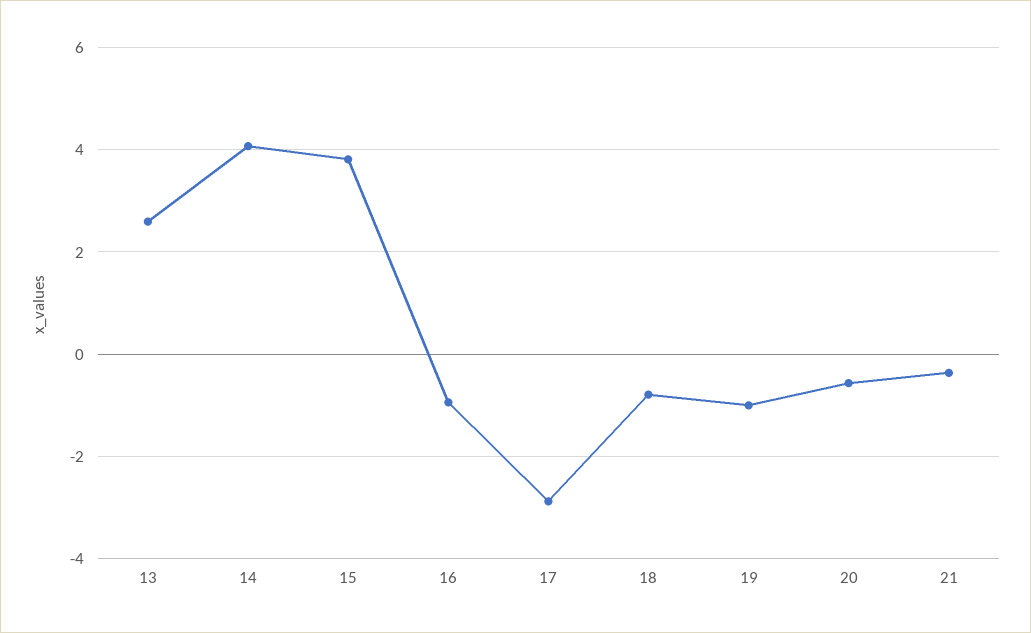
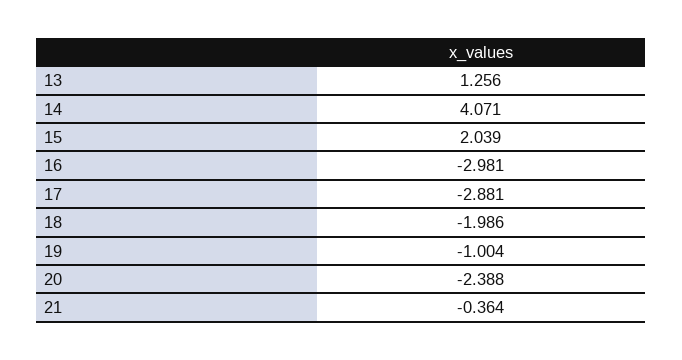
13: 2.6 -> 1.256
15: 3.8 -> 2.039
16: -1 -> -2.981
18: -0.8 -> -1.986
20: -0.6 -> -2.388

